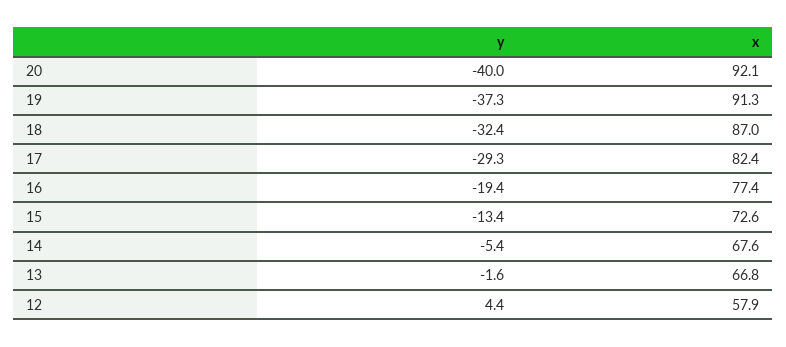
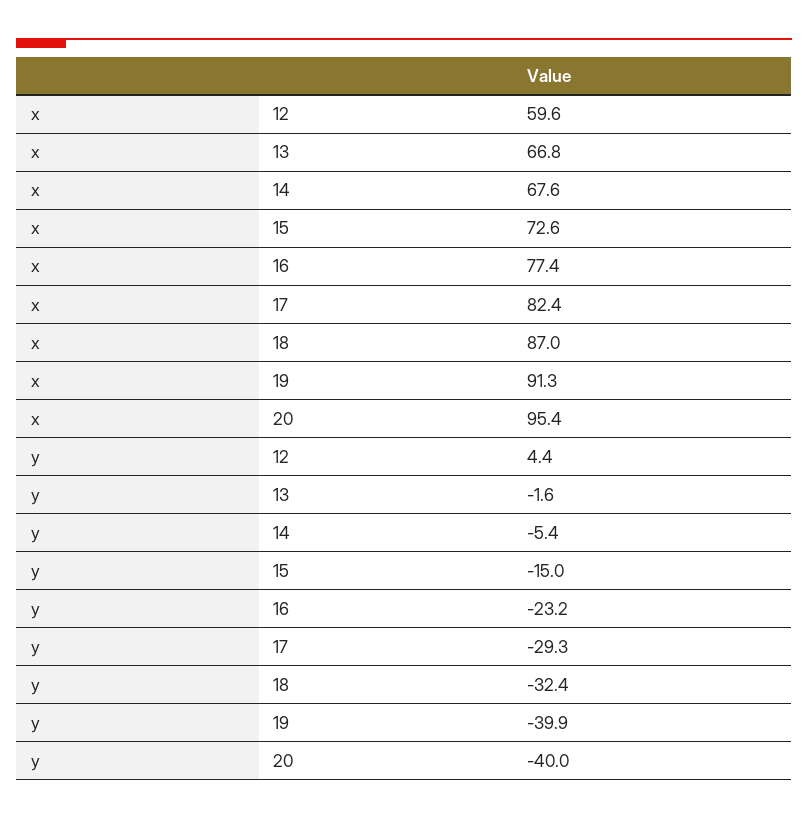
x, 20: 92.1 -> 95.4
y, 19: -37.3 -> -39.9
y, 16: -19.4 -> -23.2
y, 15: -13.4 -> -15
x, 12: 57.9 -> 59.6

